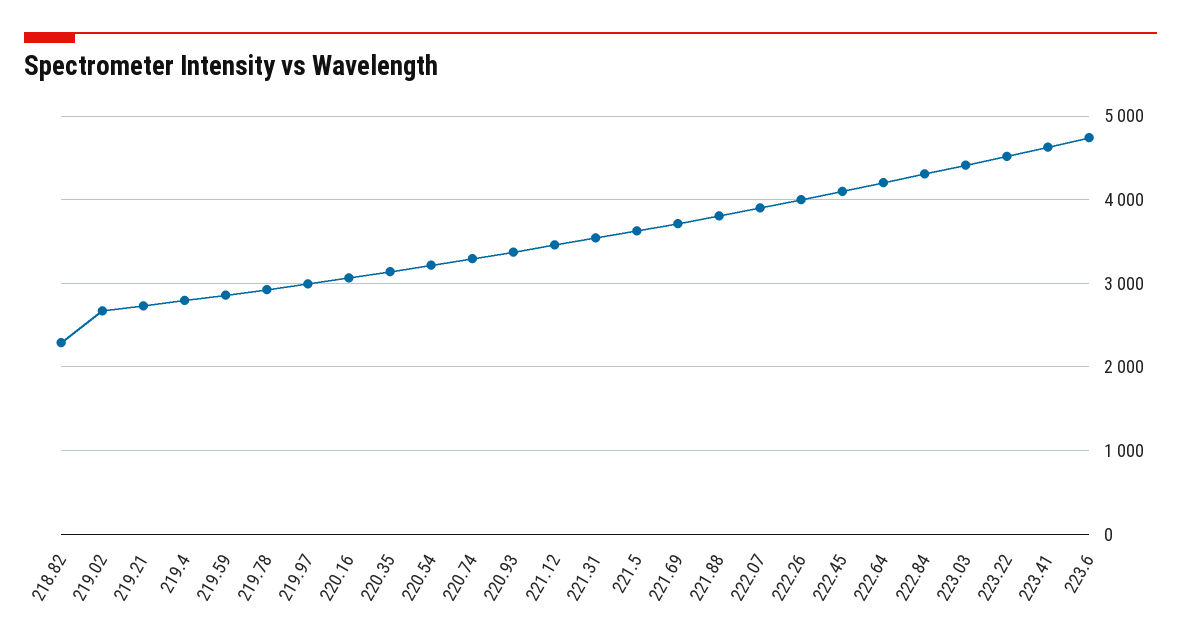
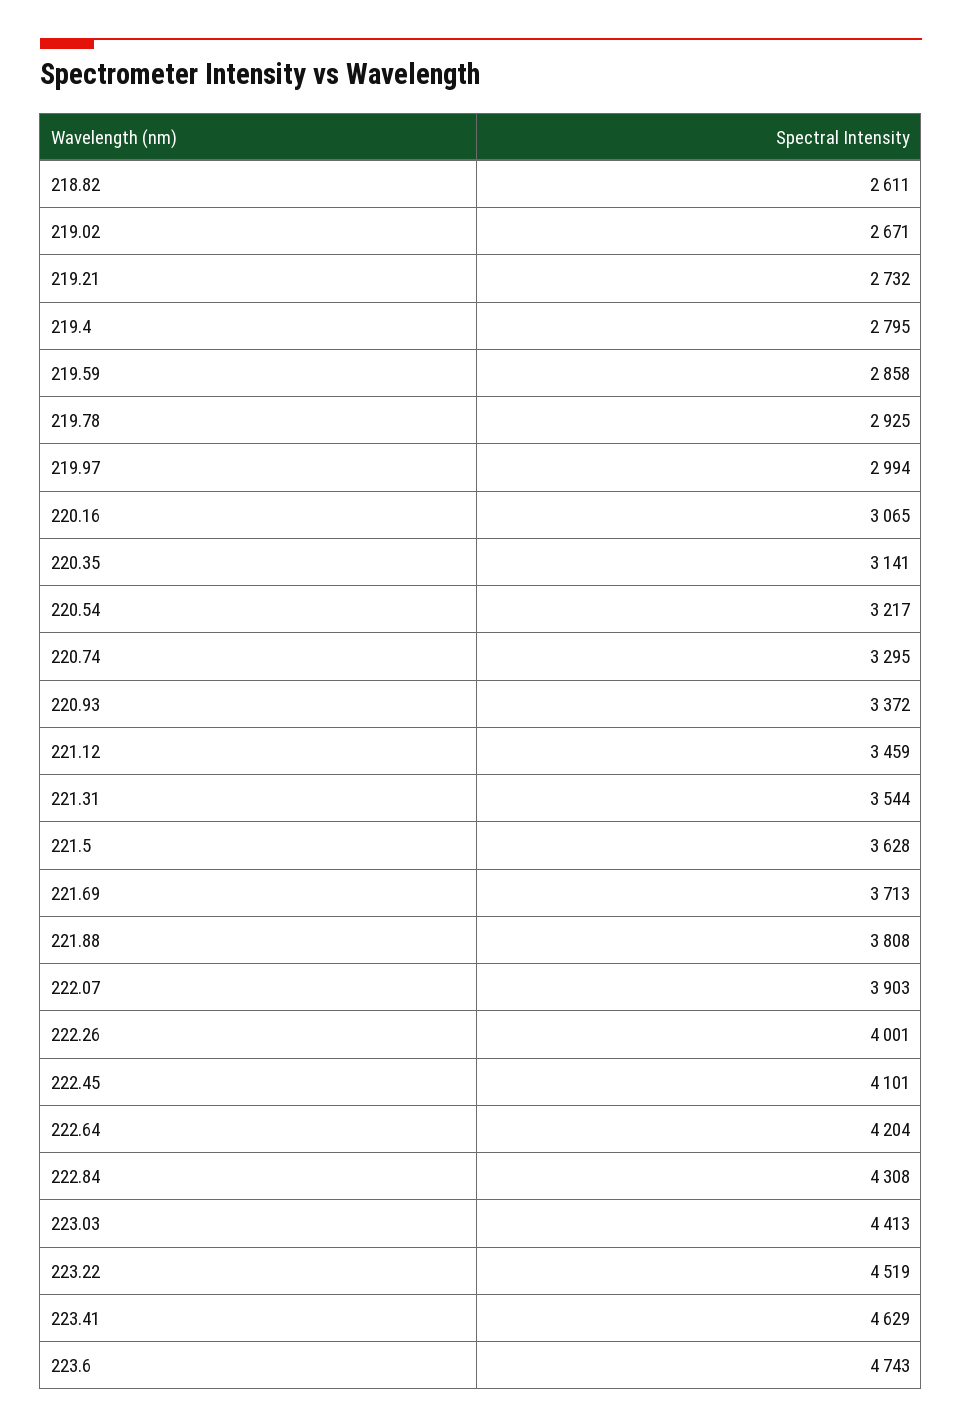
218.82: 2300 -> 2611

